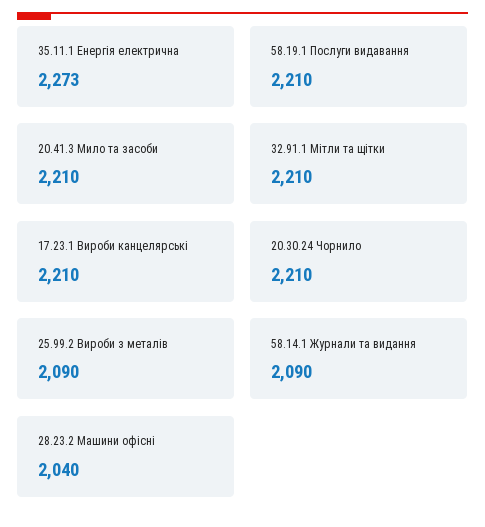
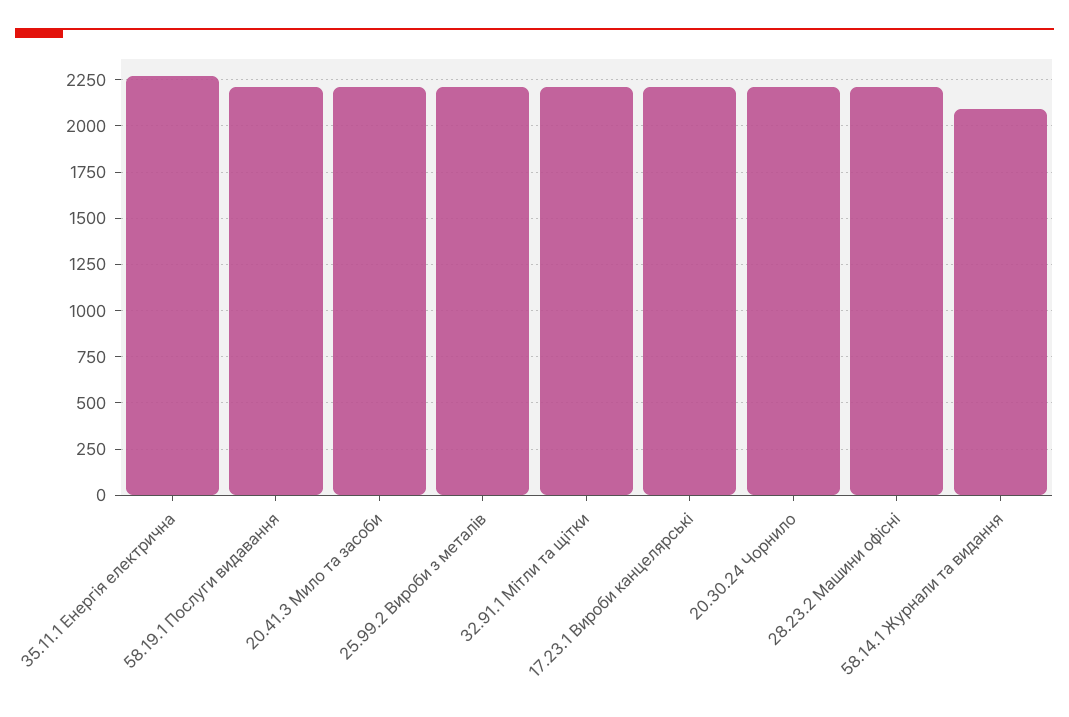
25.99.2 Вироби з металів: 2090 -> 2200
28.23.2 Машини офісні: 2040 -> 2200

